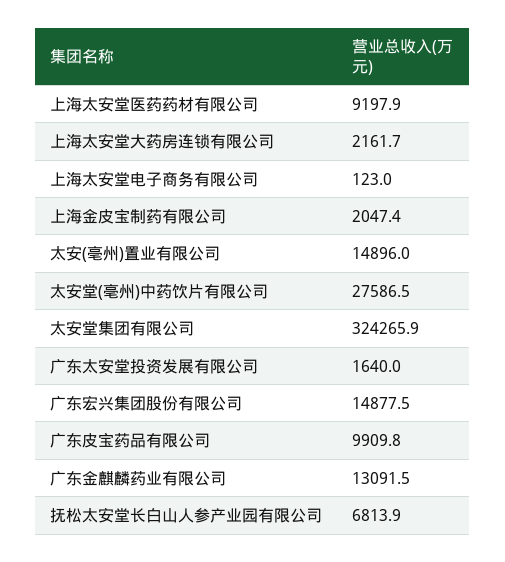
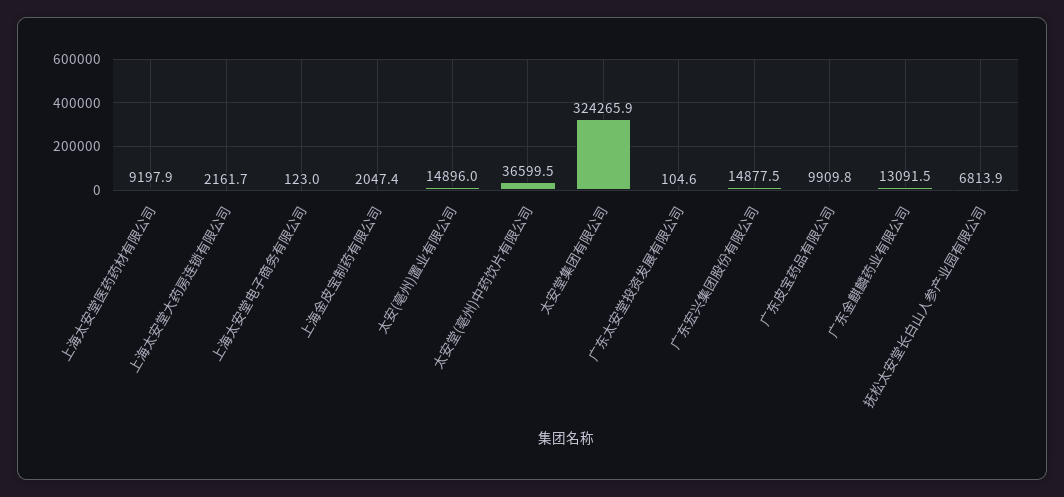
太安堂(亳州)中药饮片有限公司: 27586.5 -> 36599.5
广东太安堂投资发展有限公司: 1640 -> 104.6

